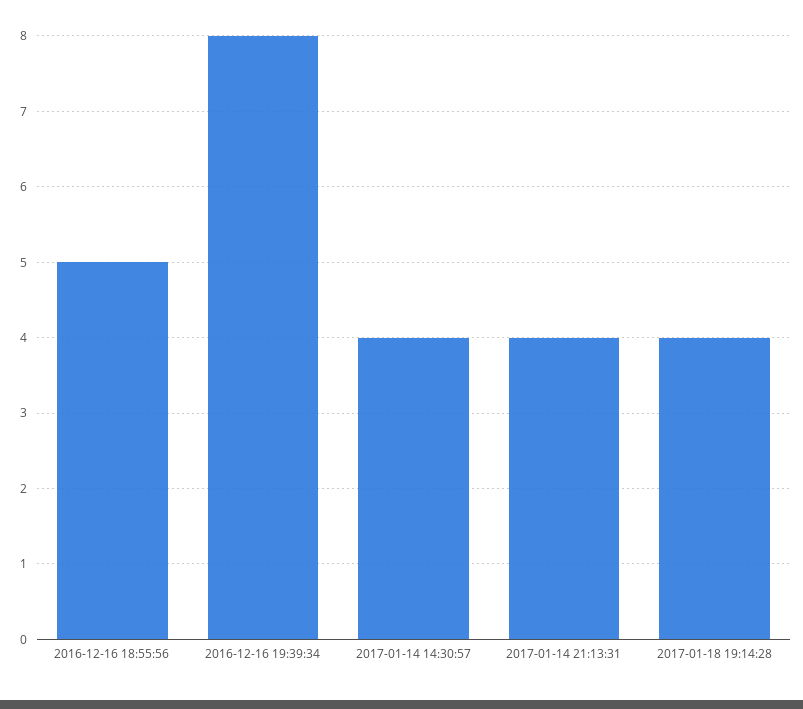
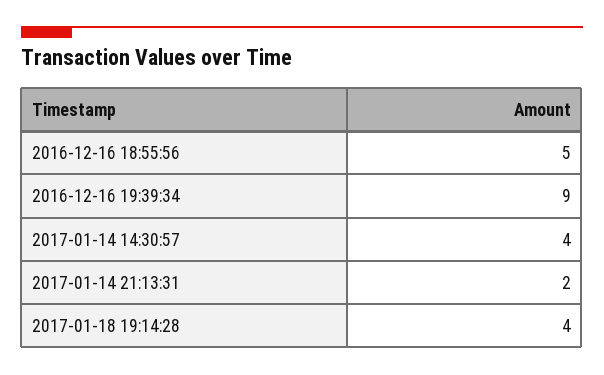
2016-12-16 19:39:34: 8 -> 9
2017-01-14 21:13:31: 4 -> 2

